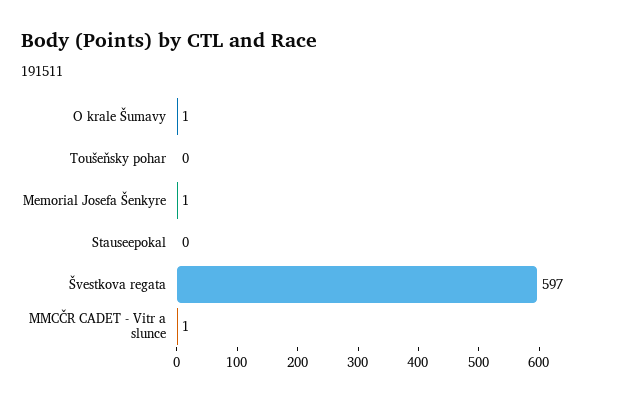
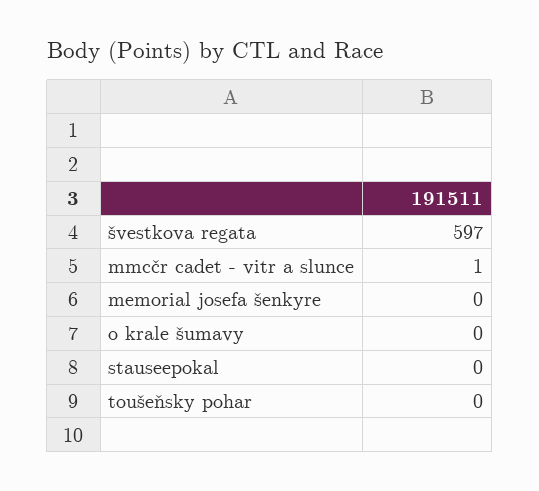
O krale Šumavy: 1 -> 0
Memorial Josefa Šenkyre: 1 -> 0

